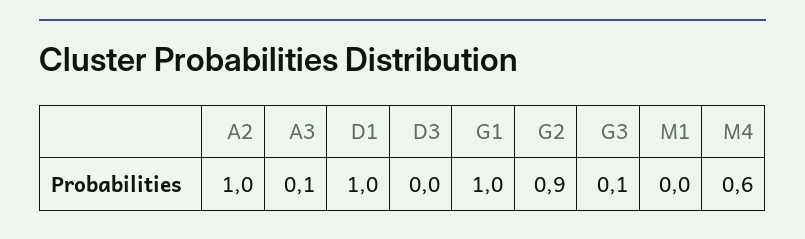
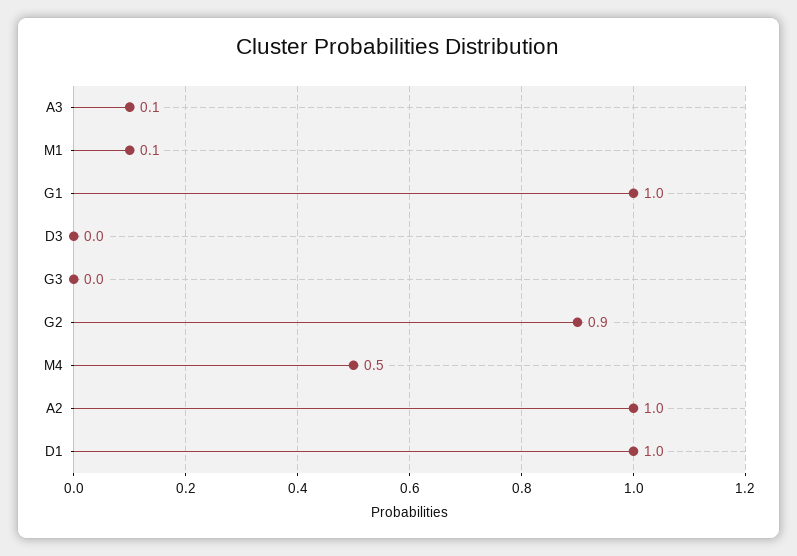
G3: 0.1 -> 0
M1: 0 -> 0.1
M4: 0.6 -> 0.5

